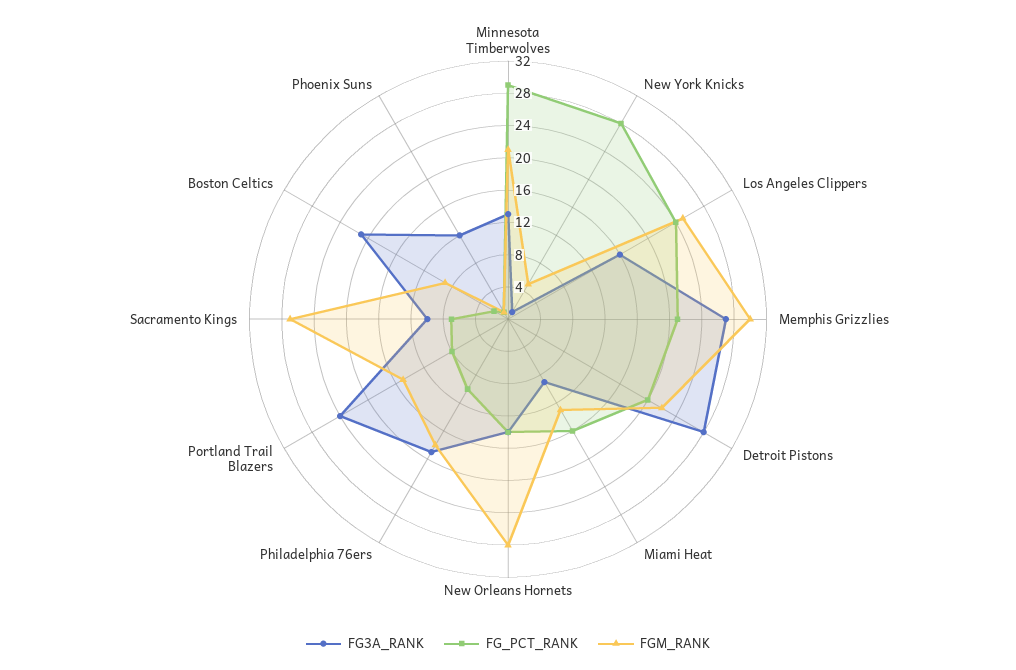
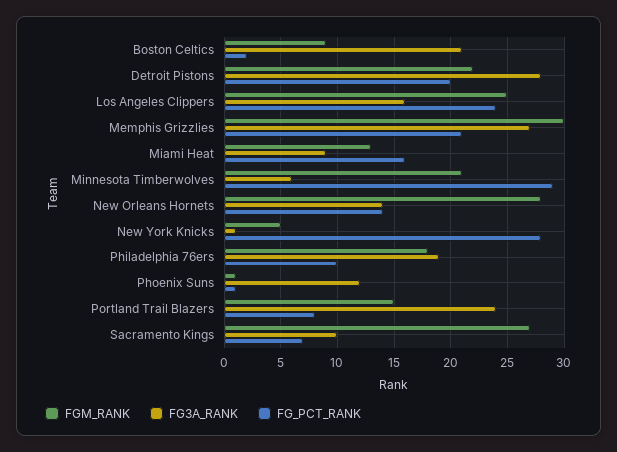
FG3A_RANK, Minnesota Timberwolves: 13 -> 6

